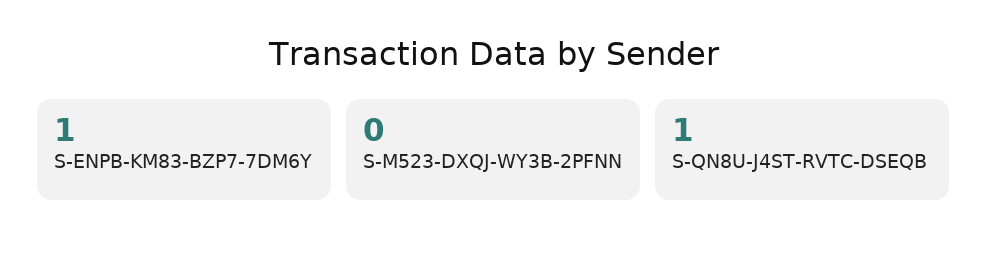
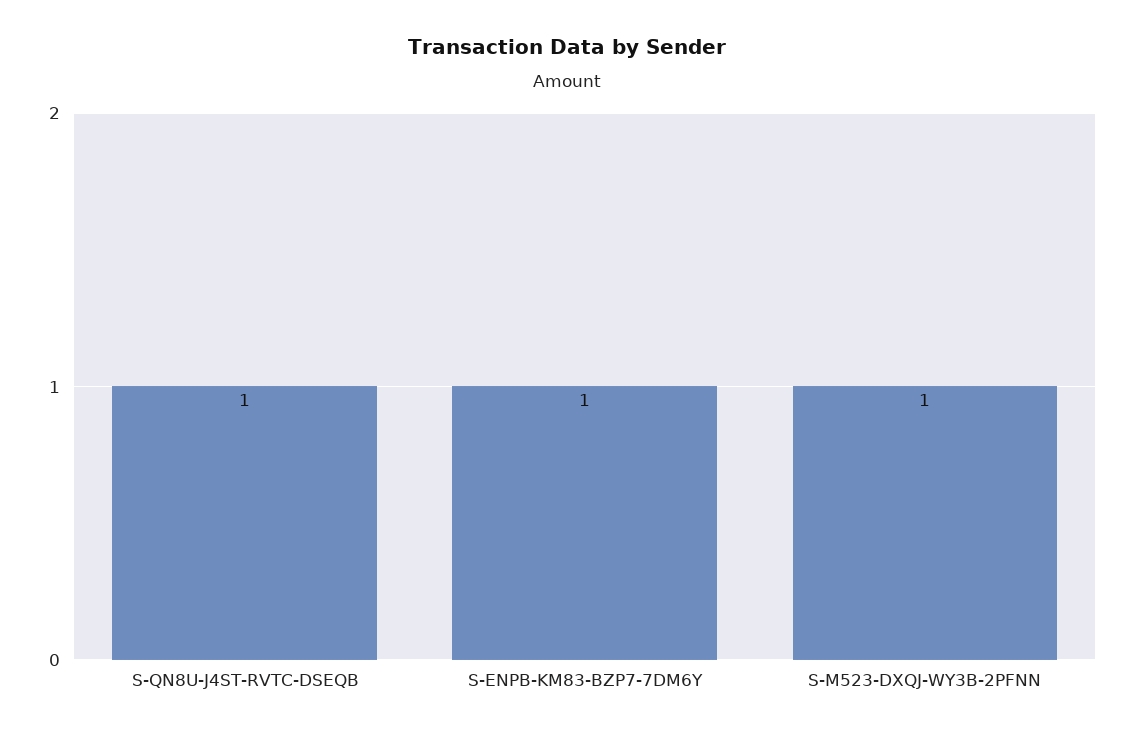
S-M523-DXQJ-WY3B-2PFNN: 0 -> 1

